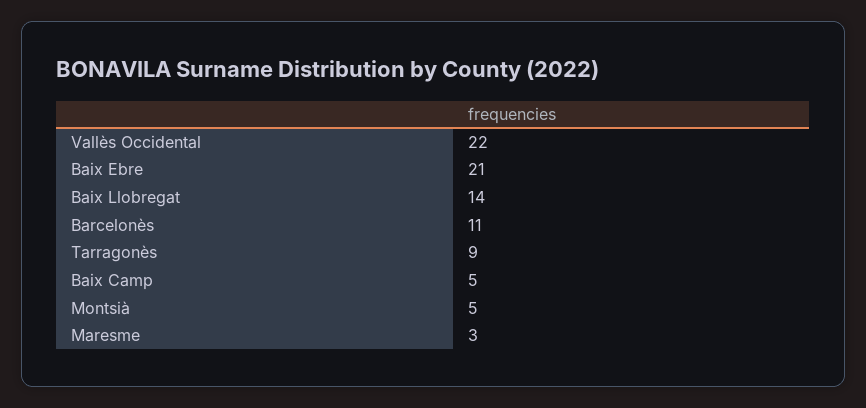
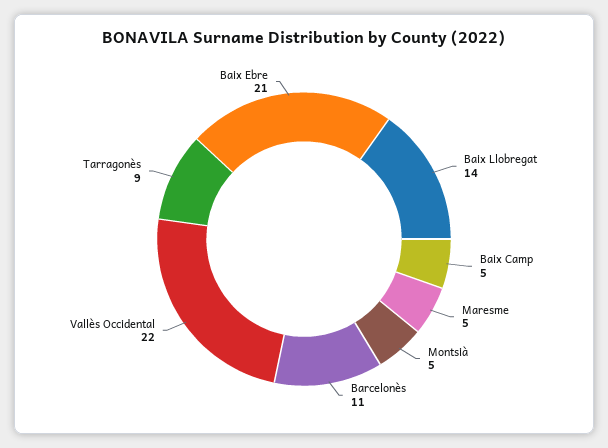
Maresme: 3 -> 5

